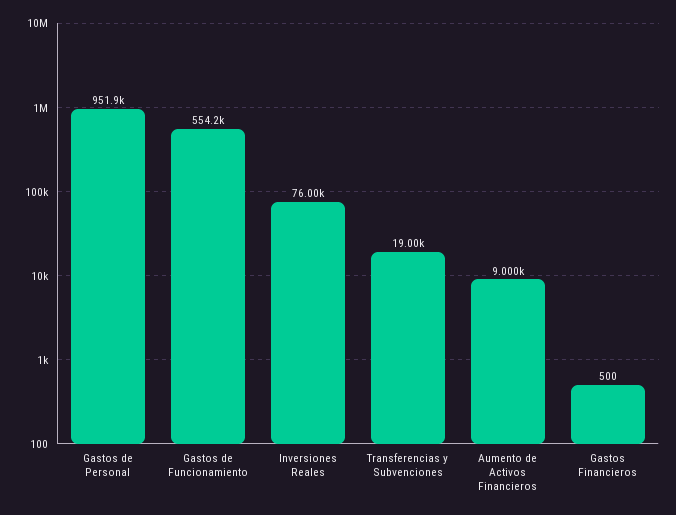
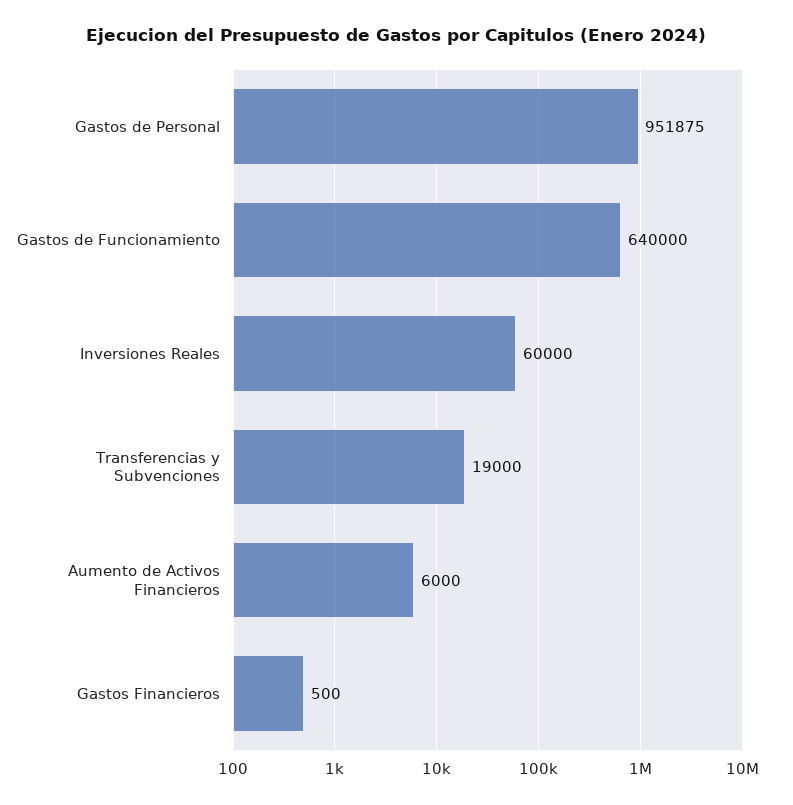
Gastos de Funcionamiento: 554200 -> 640000
Inversiones Reales: 76000 -> 60000
Aumento de Activos Financieros: 9000 -> 6000

